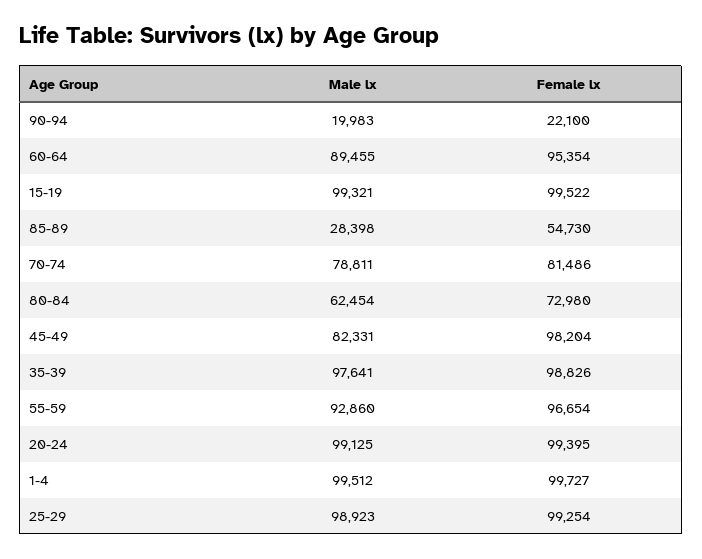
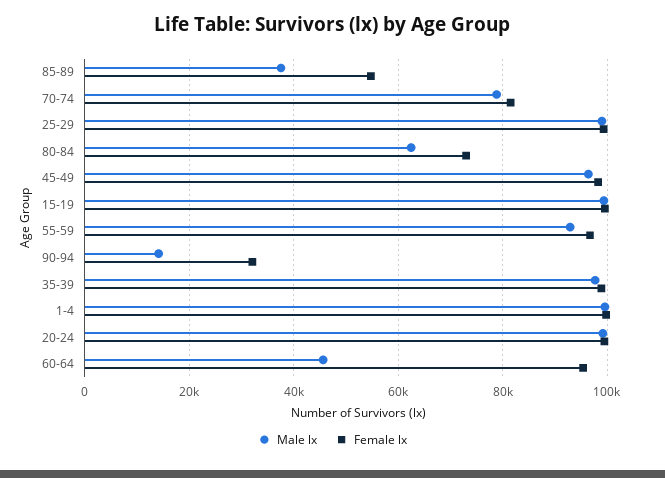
Male lx, 90-94: 19983 -> 14000
Female lx, 90-94: 22100 -> 32000
Male lx, 60-64: 89455 -> 46000
Male lx, 85-89: 28398 -> 38000
Male lx, 45-49: 82331 -> 96000

